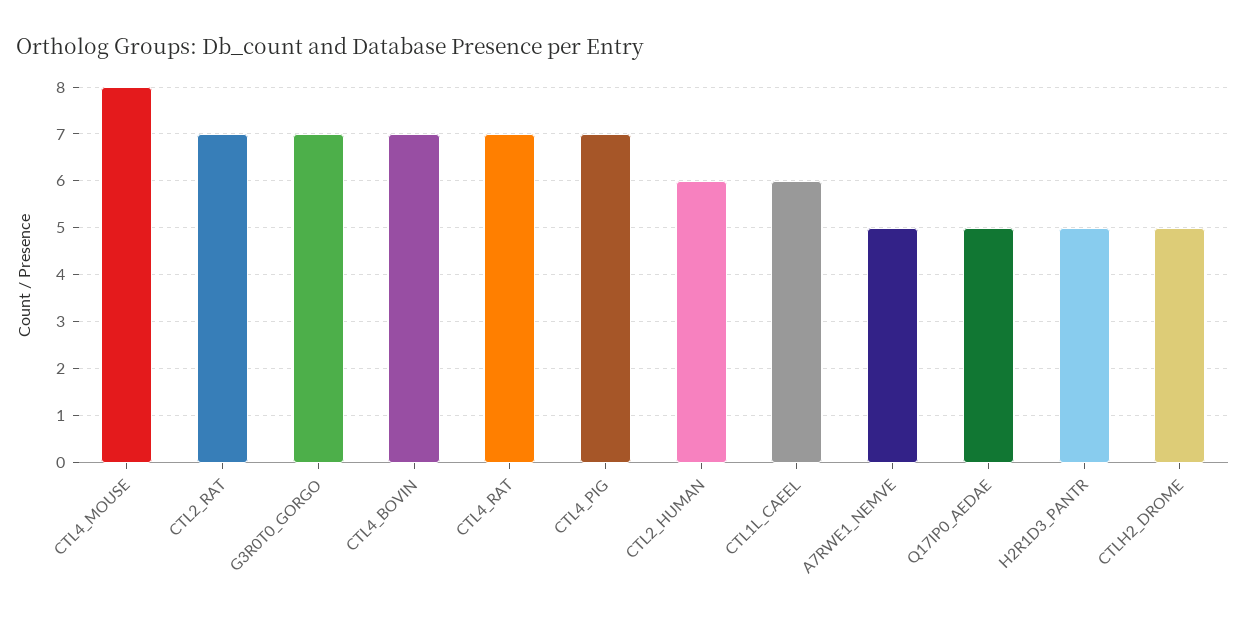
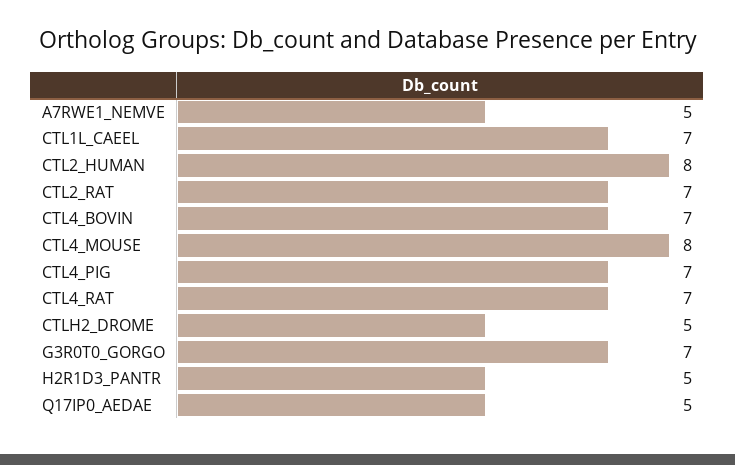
CTL2_HUMAN: 6 -> 8
CTL1L_CAEEL: 6 -> 7

